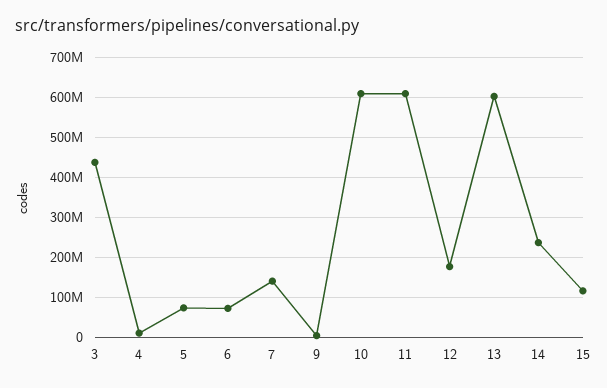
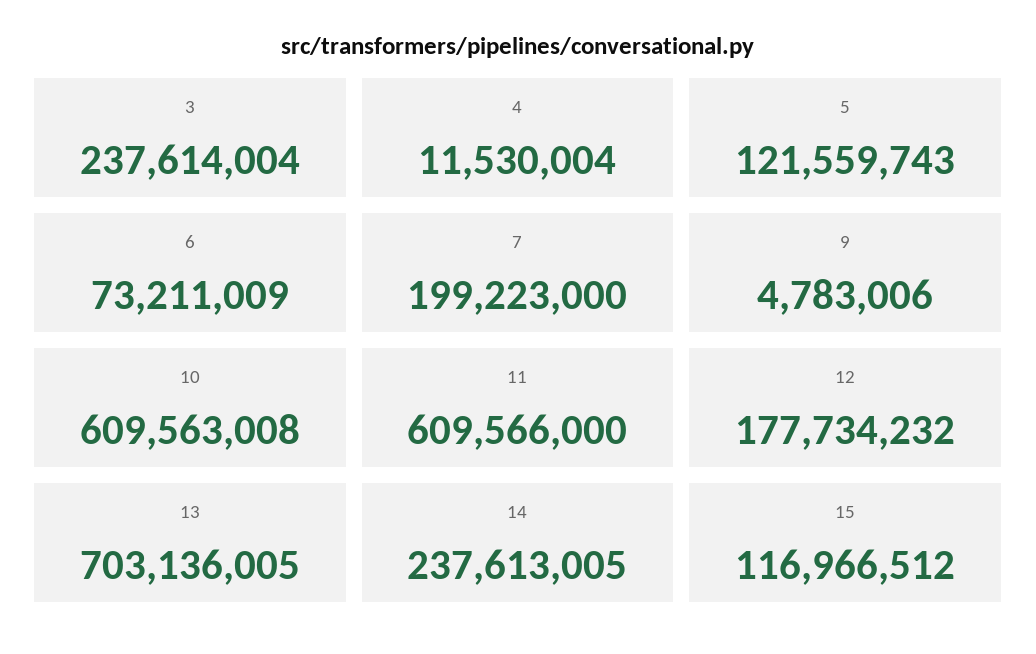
3: 440000000 -> 237614004
5: 80000000 -> 121559743
7: 140000000 -> 199223000
13: 600000000 -> 703136005

